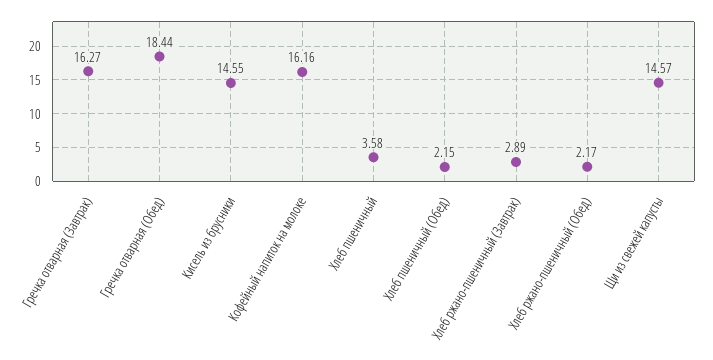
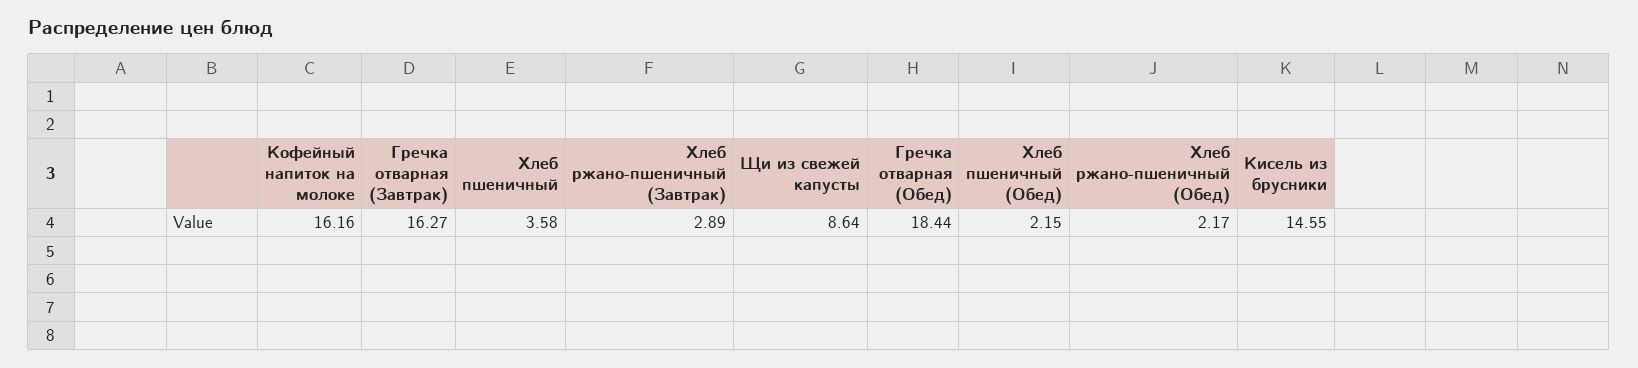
Щи из свежей капусты: 14.57 -> 8.64

